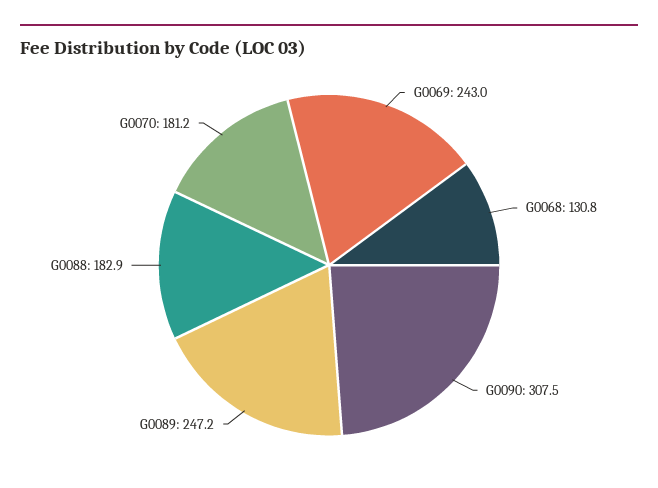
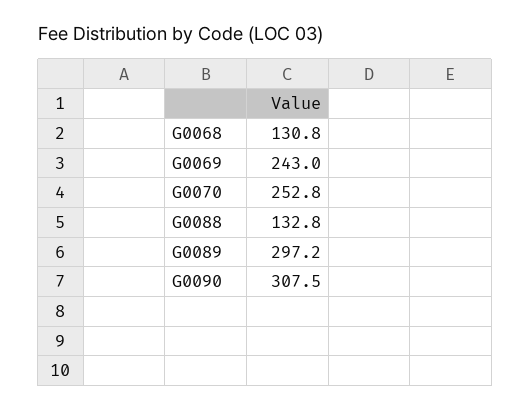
G0089: 247.2 -> 297.2
G0088: 182.9 -> 132.8
G0070: 181.2 -> 252.8

